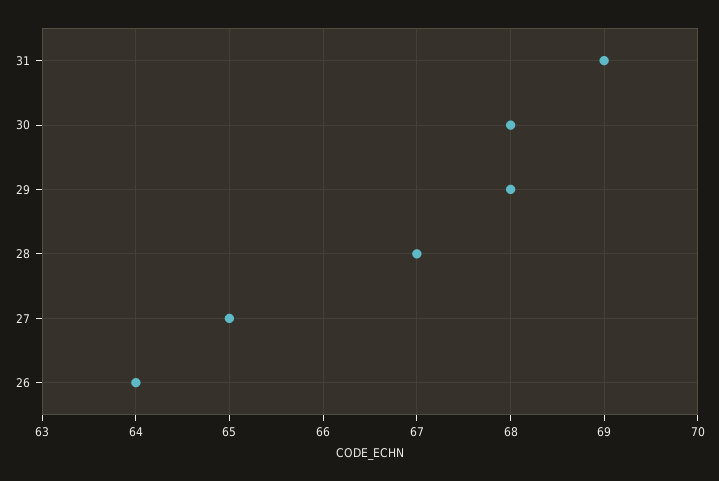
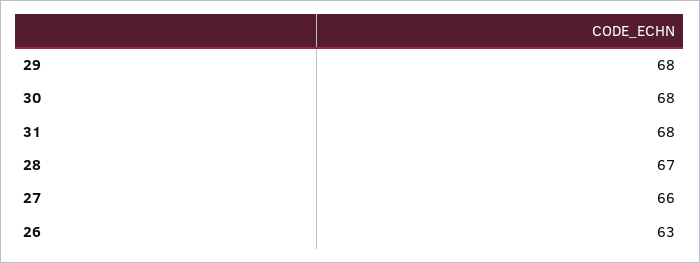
31: 69 -> 68
27: 65 -> 66
26: 64 -> 63

